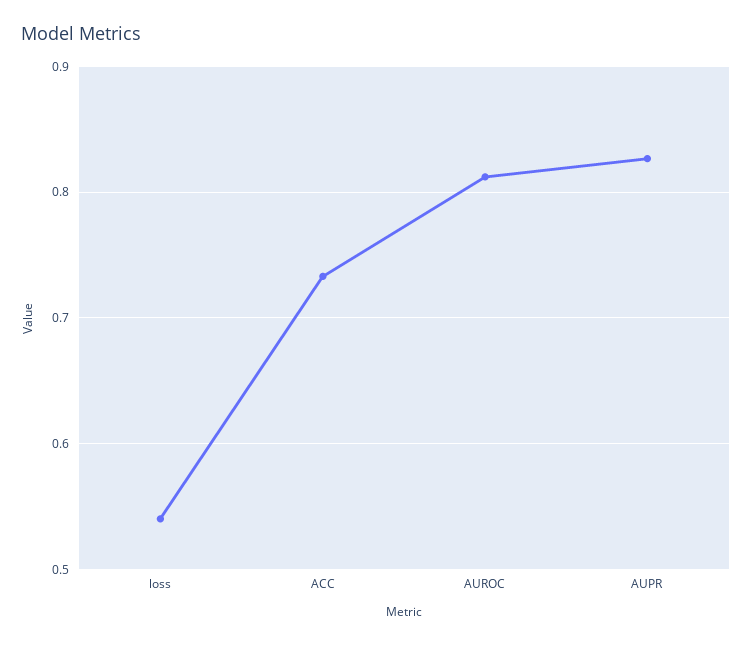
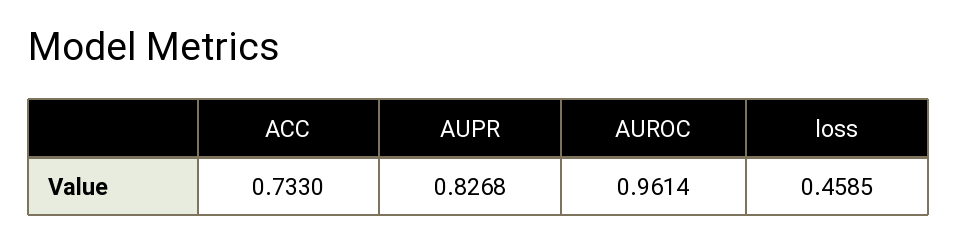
loss: 0.54 -> 0.4585
AUROC: 0.81 -> 0.9614

